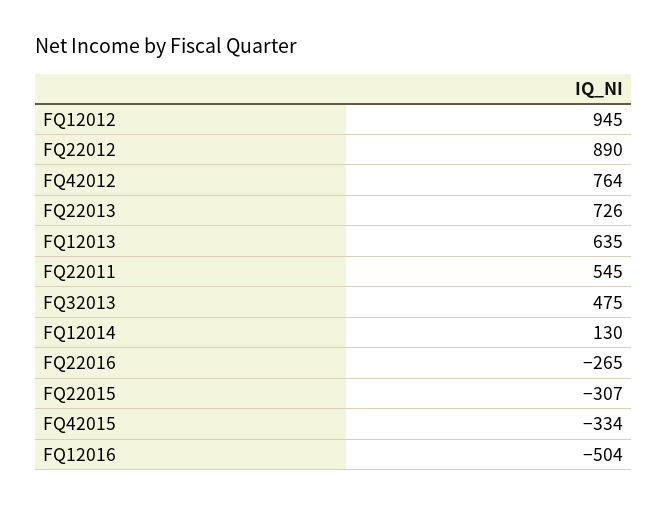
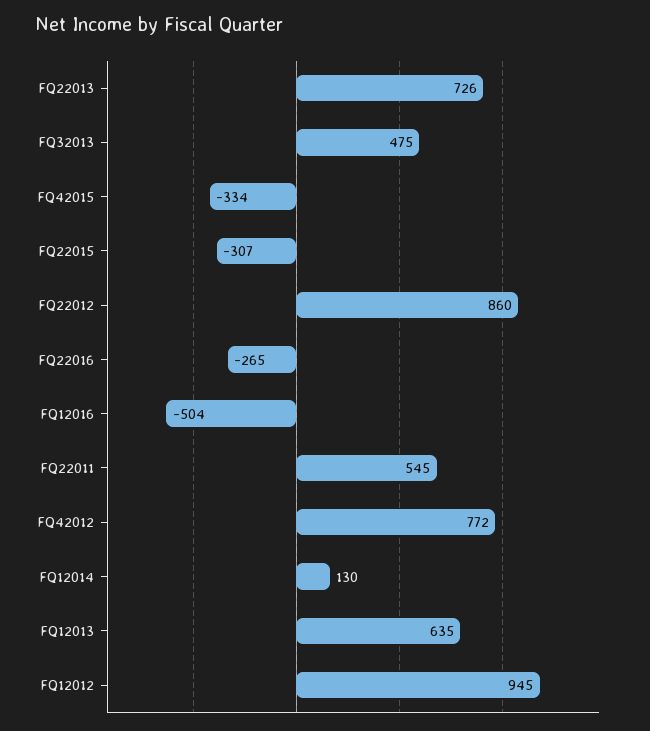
FQ22012: 890 -> 860
FQ42012: 764 -> 772

